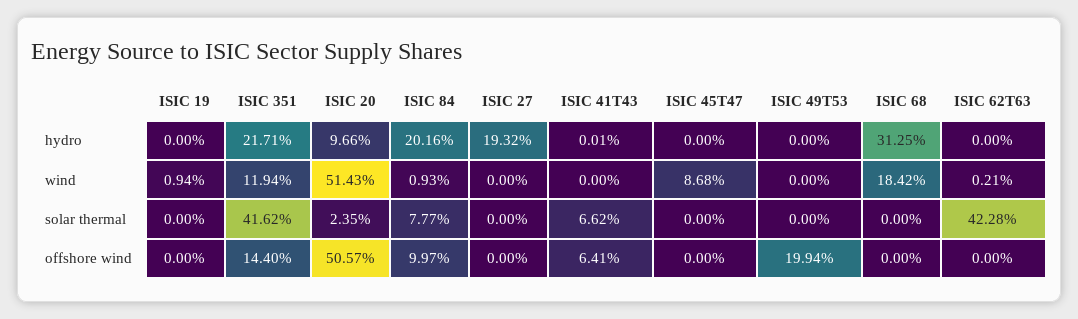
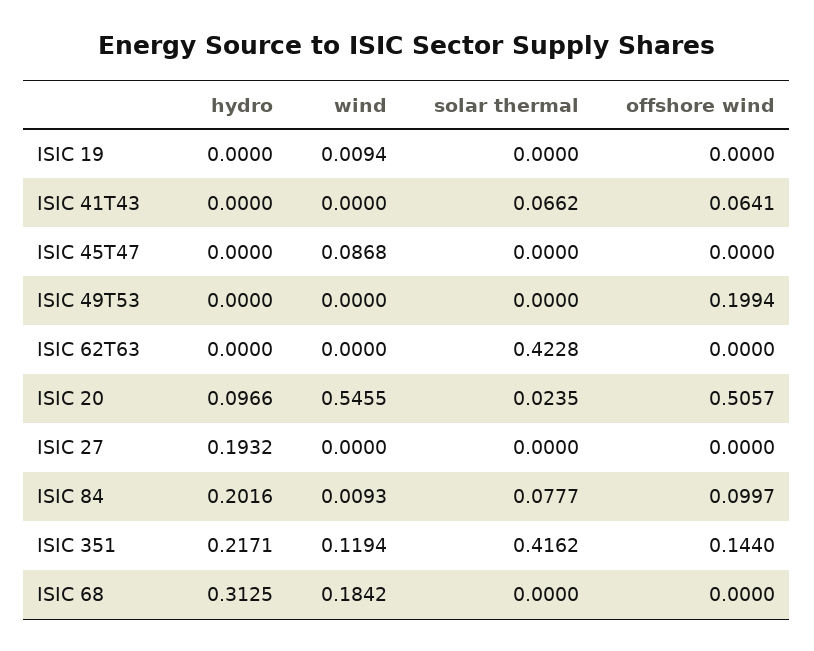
ISIC 41T43, hydro: 0.0001 -> 0
ISIC 20, wind: 0.5143 -> 0.5455
ISIC 62T63, wind: 0.0021 -> 0

